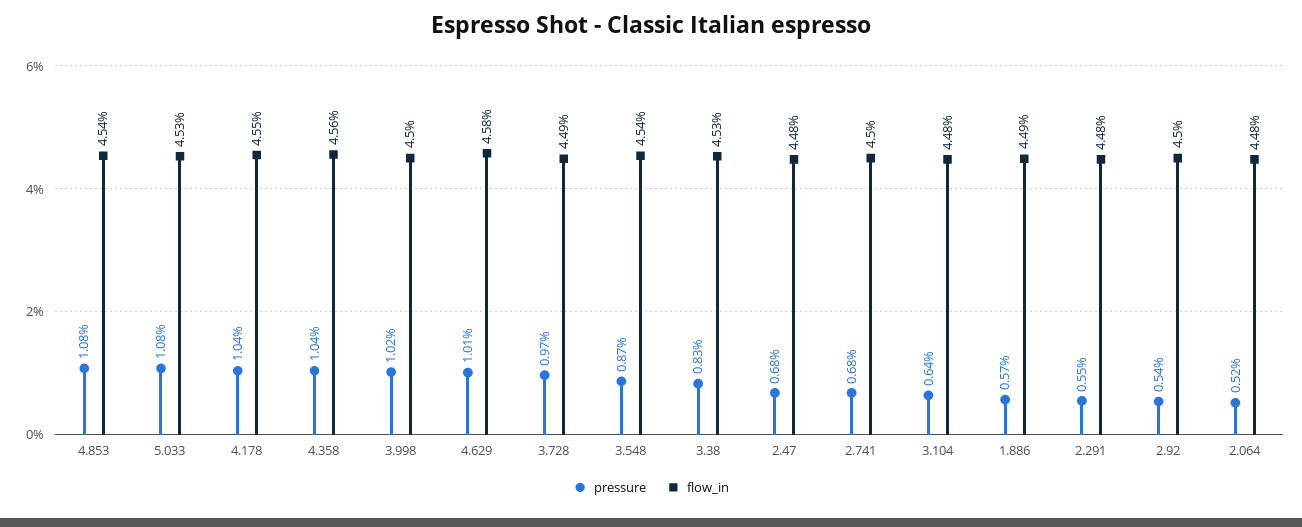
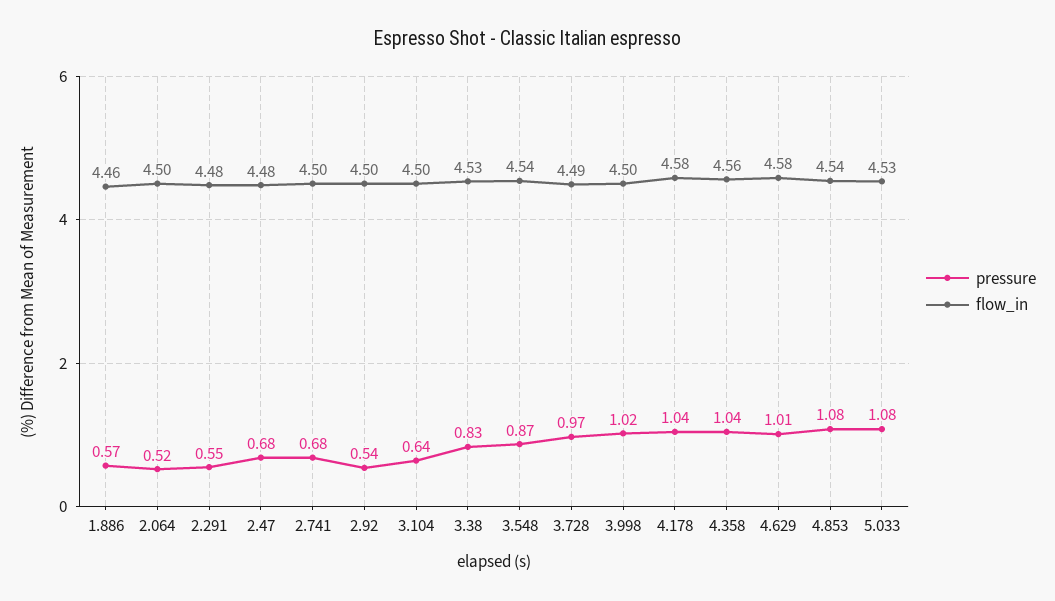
flow_in, 4.178: 4.55 -> 4.58
flow_in, 3.104: 4.48 -> 4.5
flow_in, 1.886: 4.49 -> 4.46
flow_in, 2.064: 4.48 -> 4.5

